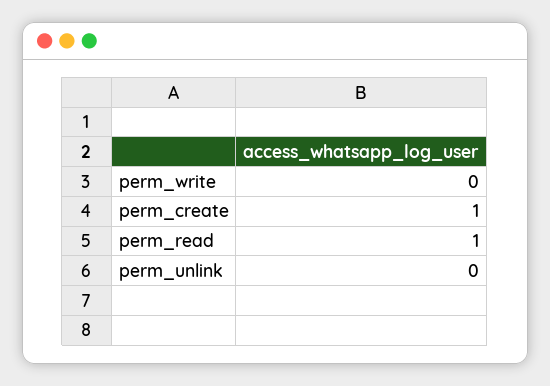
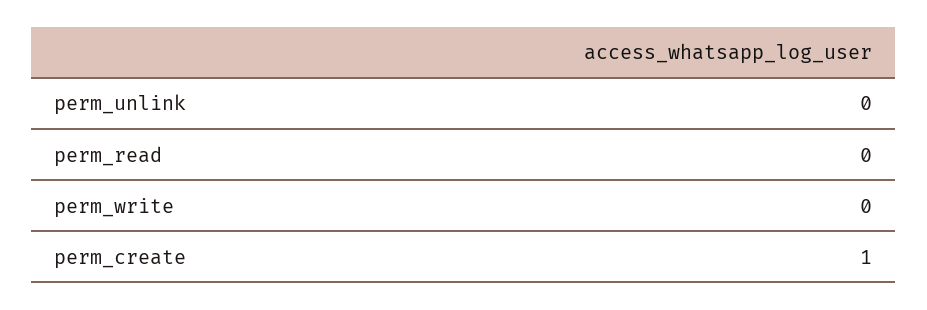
perm_read: 1 -> 0

